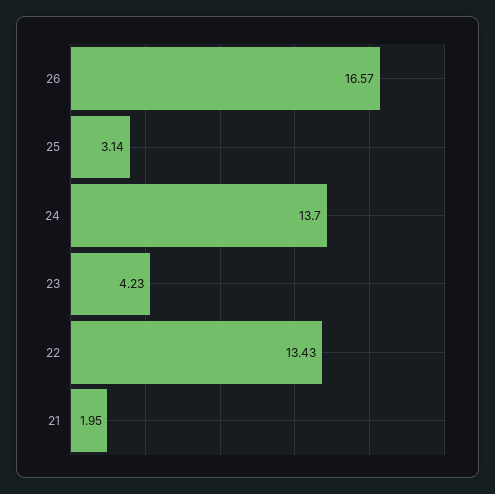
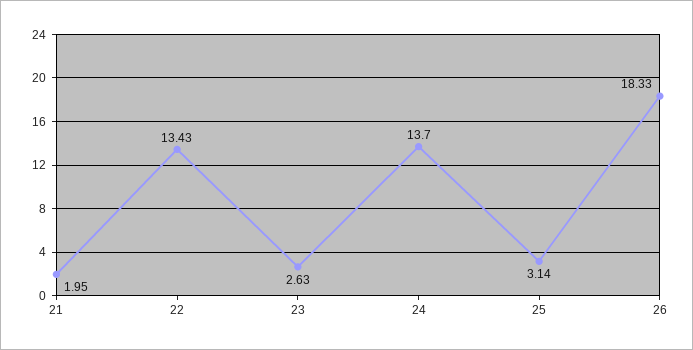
26: 16.57 -> 18.33
23: 4.23 -> 2.63

